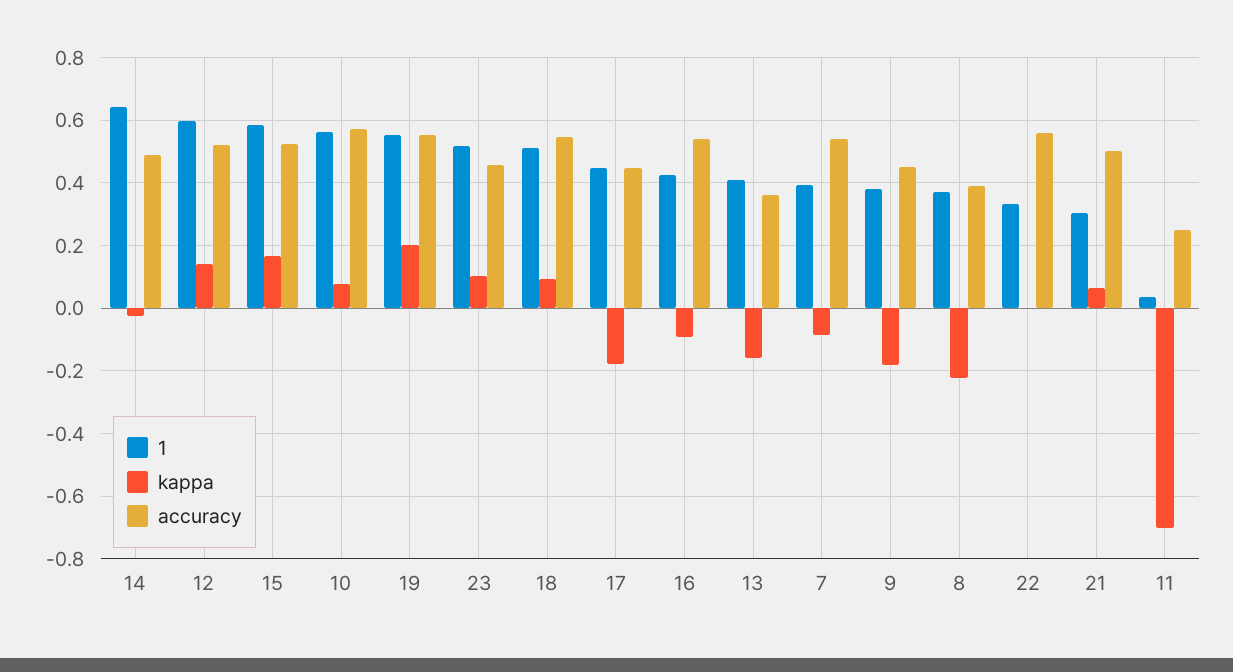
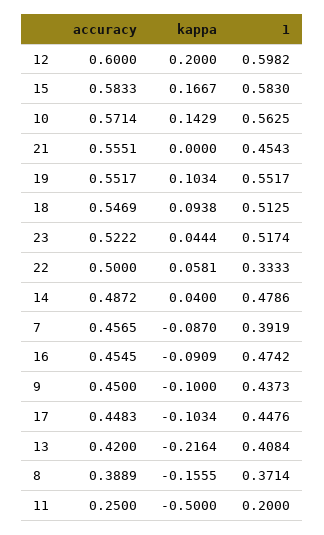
1, 14: 0.64 -> 0.4786
kappa, 14: -0.02 -> 0.04
kappa, 12: 0.14 -> 0.2
accuracy, 12: 0.52 -> 0.6
accuracy, 15: 0.52 -> 0.5833
kappa, 10: 0.08 -> 0.1429
kappa, 19: 0.2 -> 0.1034
kappa, 23: 0.1 -> 0.0444
accuracy, 23: 0.46 -> 0.5222
kappa, 17: -0.18 -> -0.1034
1, 16: 0.42 -> 0.4742
accuracy, 16: 0.54 -> 0.4545
kappa, 13: -0.16 -> -0.2164
accuracy, 13: 0.36 -> 0.42
accuracy, 7: 0.54 -> 0.4565
1, 9: 0.38 -> 0.4373
kappa, 9: -0.18 -> -0.1
kappa, 8: -0.22 -> -0.1555
kappa, 22: 0 -> 0.0581
accuracy, 22: 0.56 -> 0.5
1, 21: 0.3 -> 0.4543
kappa, 21: 0.06 -> 0
accuracy, 21: 0.5 -> 0.5551
1, 11: 0.04 -> 0.2
kappa, 11: -0.7 -> -0.5

